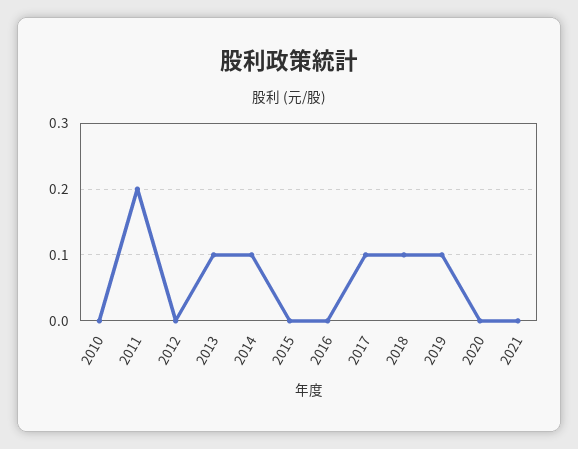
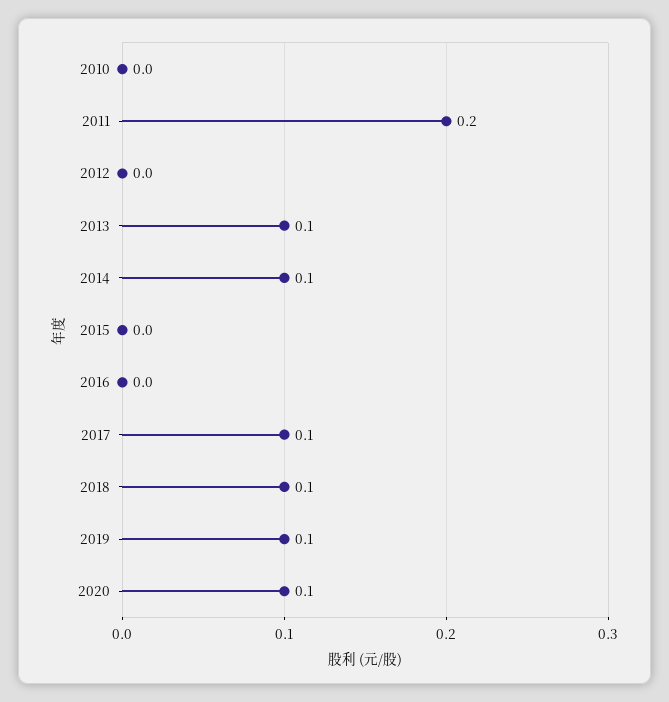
2020: 0 -> 0.1
2021: 0 -> none

